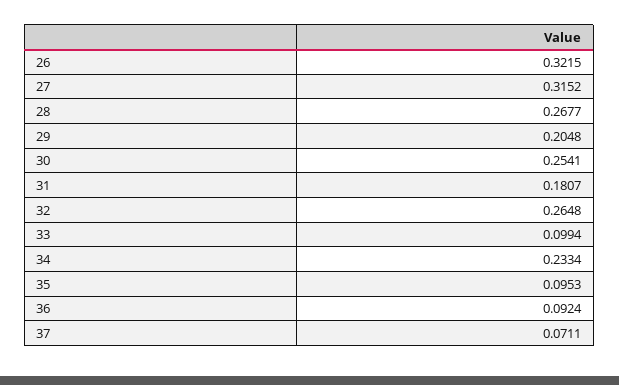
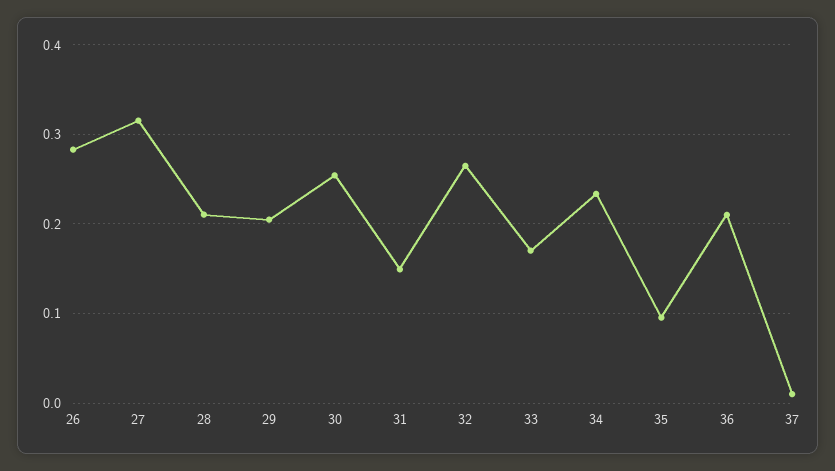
26: 0.3215 -> 0.28
28: 0.2677 -> 0.21
31: 0.1807 -> 0.15
33: 0.0994 -> 0.17
36: 0.0924 -> 0.21
37: 0.0711 -> 0.01

